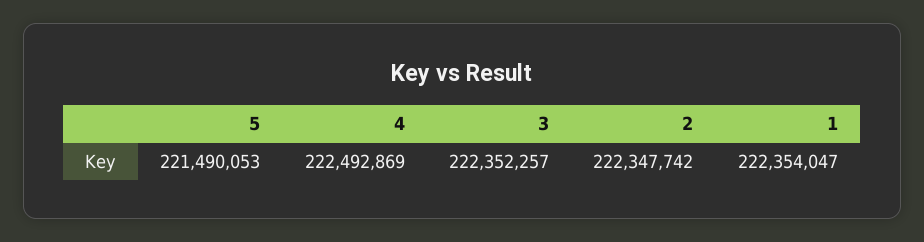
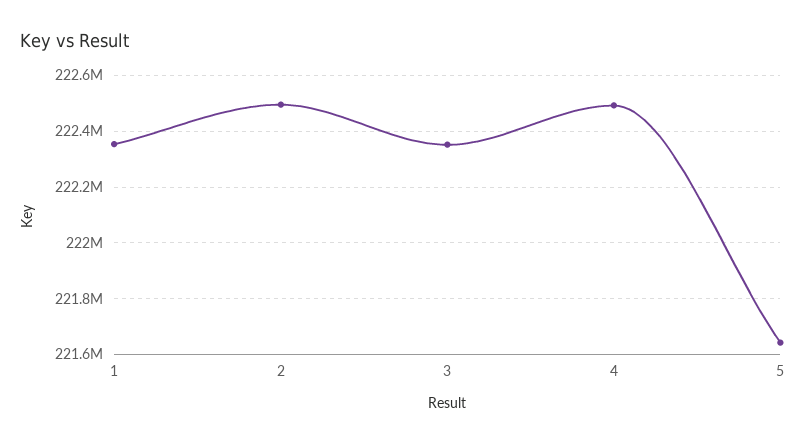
5: 221490053 -> 221650000
2: 222347742 -> 222500000

